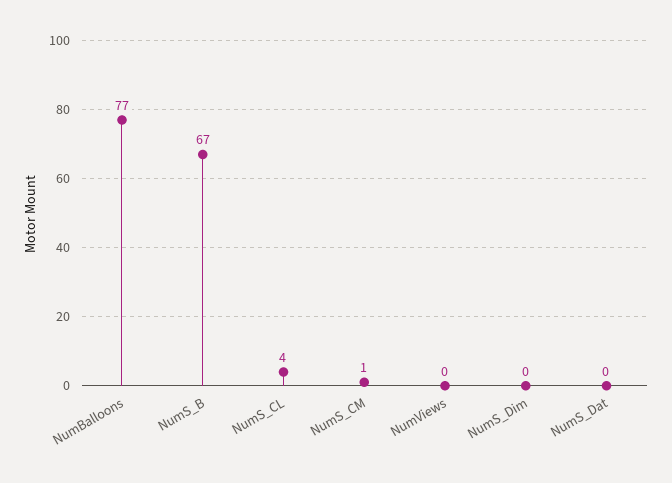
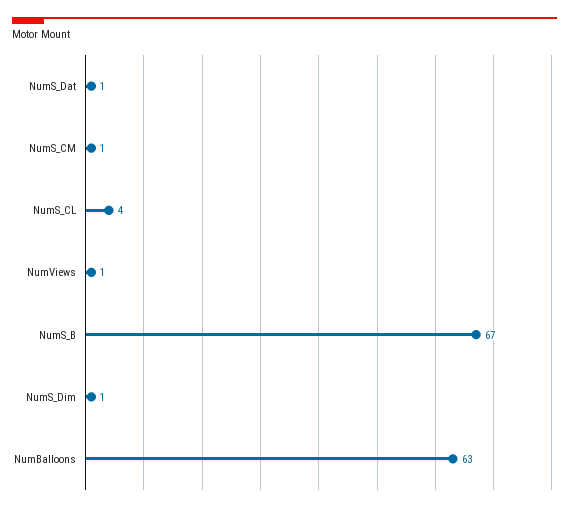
NumBalloons: 77 -> 63
NumViews: 0 -> 1
NumS_Dim: 0 -> 1
NumS_Dat: 0 -> 1

